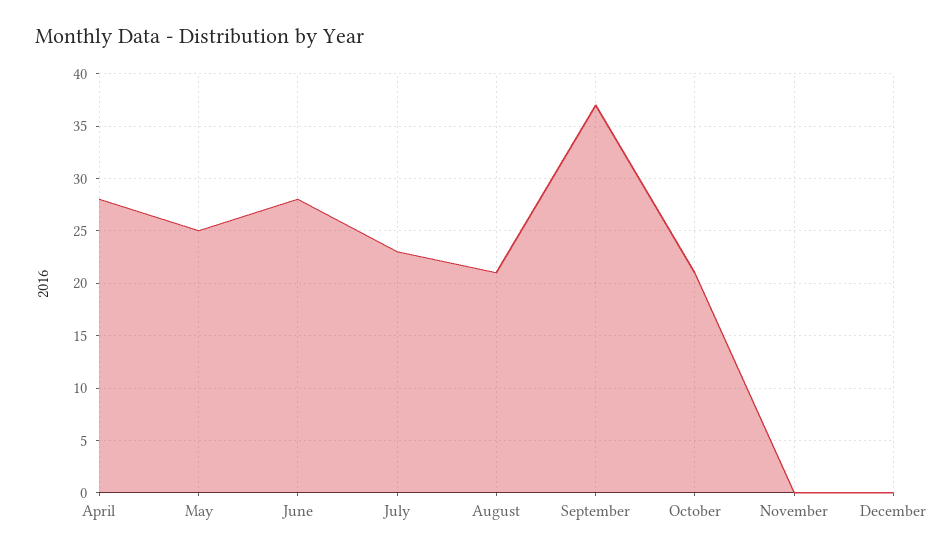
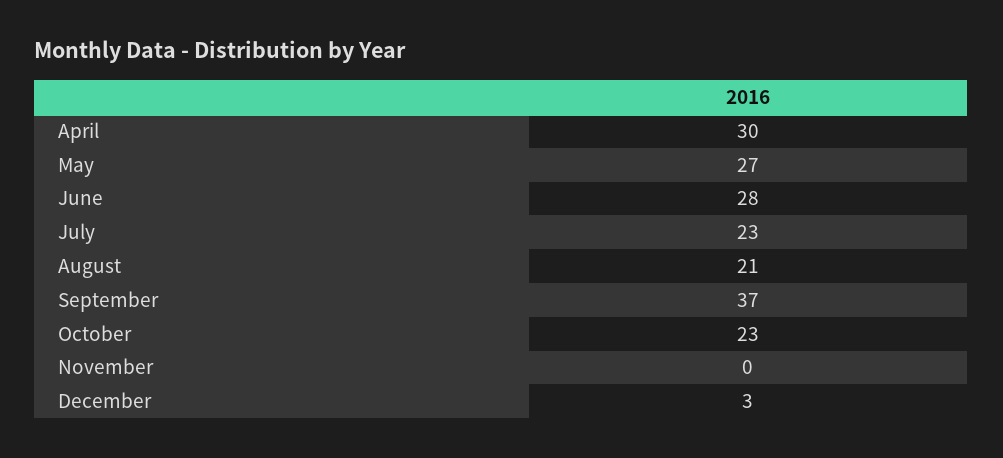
April: 28 -> 30
May: 25 -> 27
October: 21 -> 23
December: 0 -> 3

